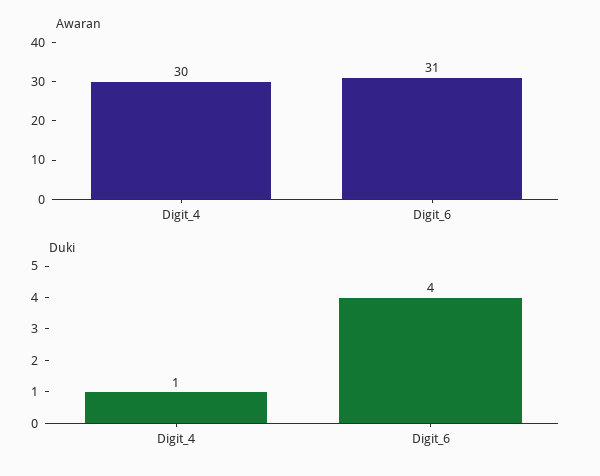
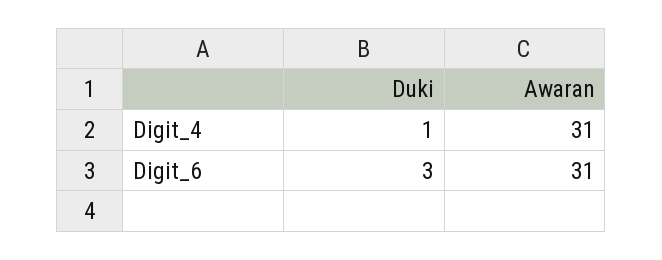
Awaran, Digit_4: 30 -> 31
Duki, Digit_6: 4 -> 3

